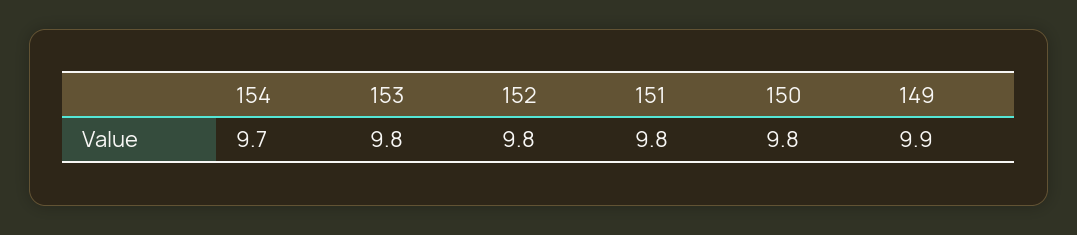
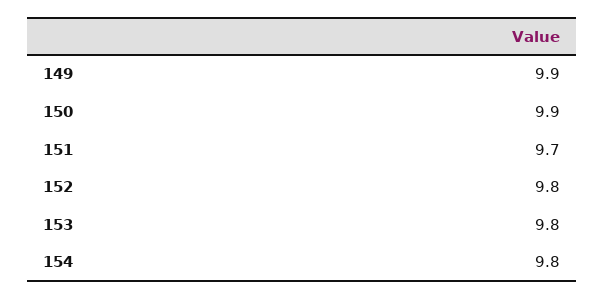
154: 9.7 -> 9.8
151: 9.8 -> 9.7
150: 9.8 -> 9.9

